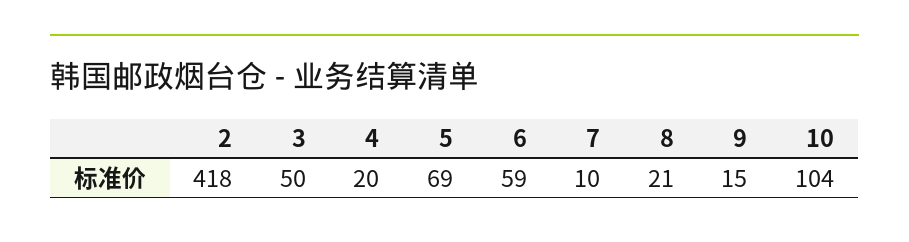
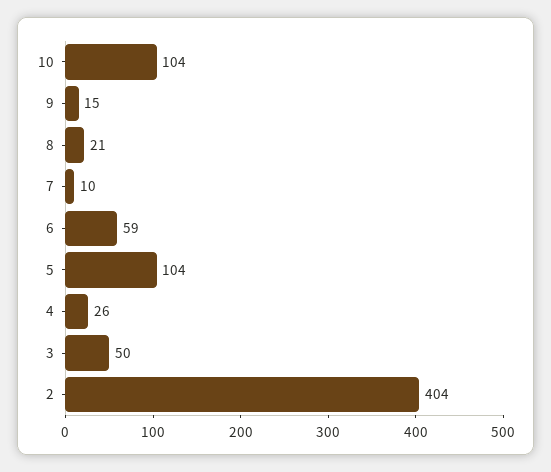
2: 418 -> 404
4: 20 -> 26
5: 69 -> 104

